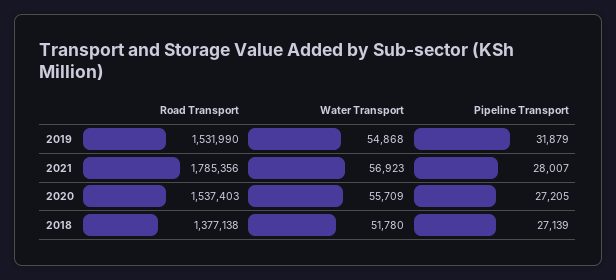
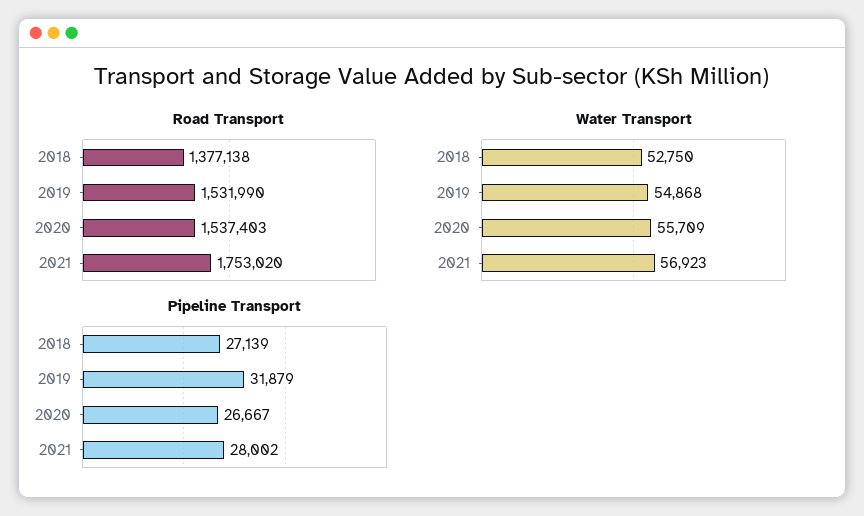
Road Transport, 2021: 1785356 -> 1753020
Pipeline Transport, 2021: 28007 -> 28002
Pipeline Transport, 2020: 27205 -> 26667
Water Transport, 2018: 51780 -> 52750

